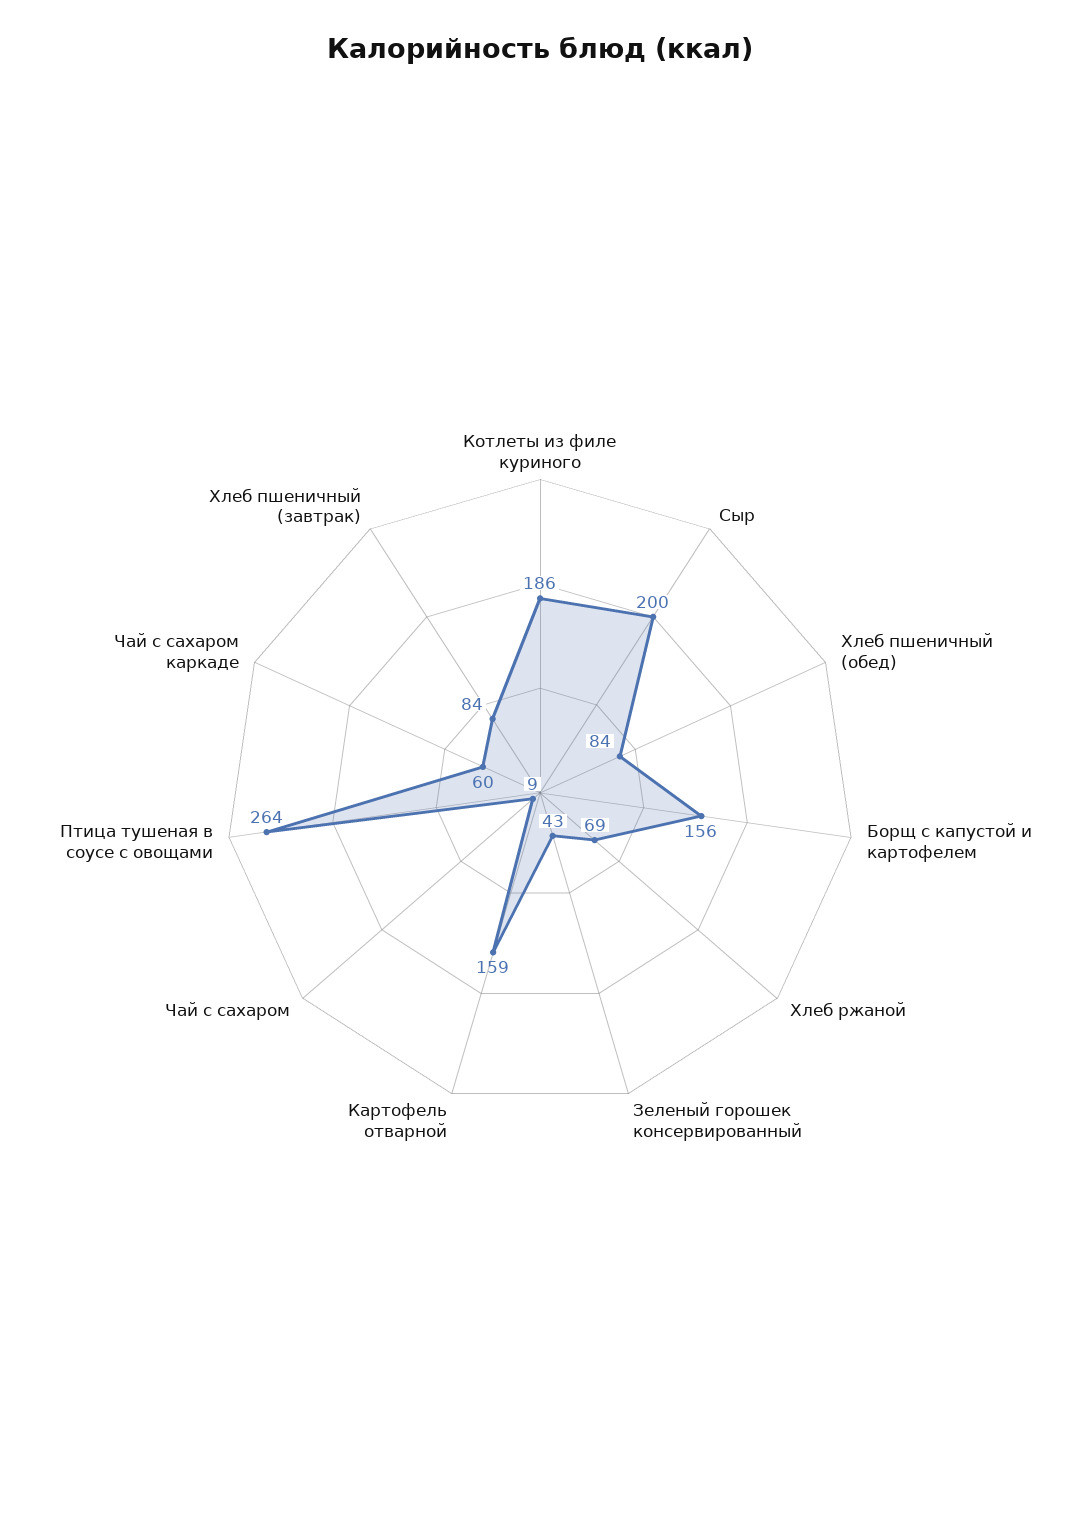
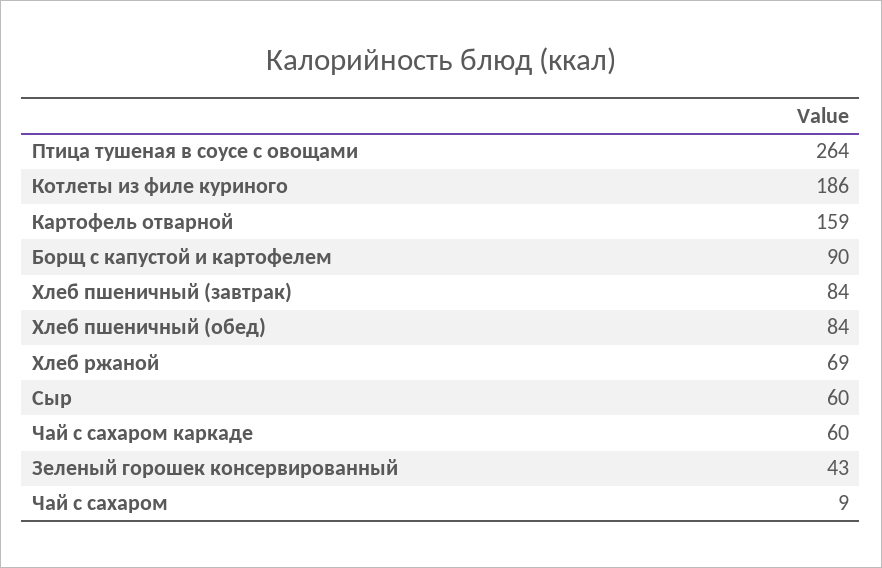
Сыр: 200 -> 60
Борщ с капустой и картофелем: 156 -> 90

